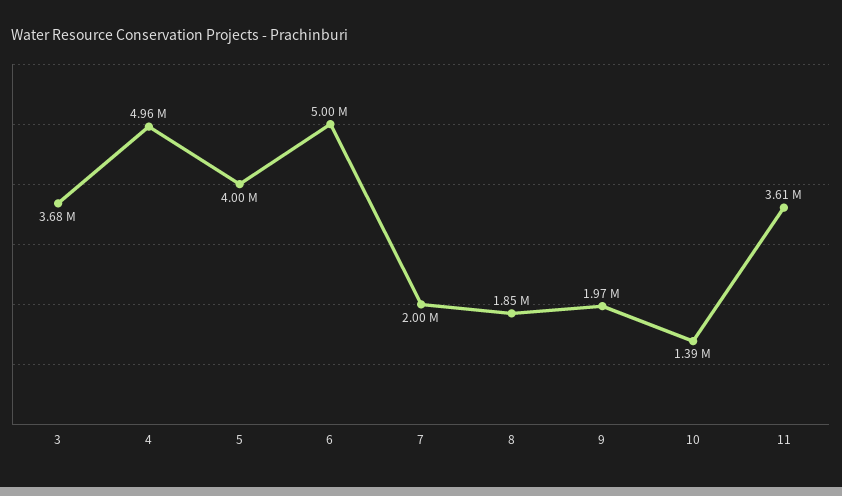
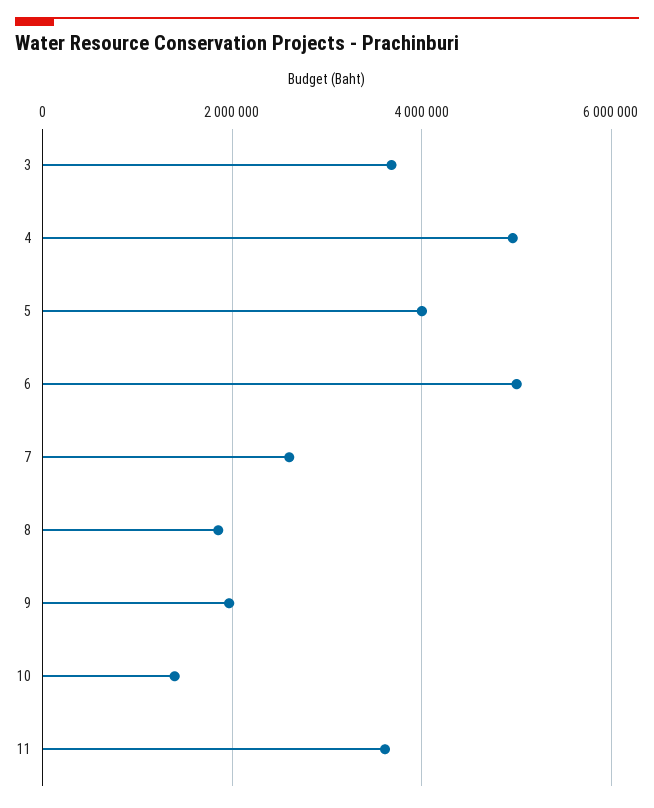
7: 2000000 -> 2600000

